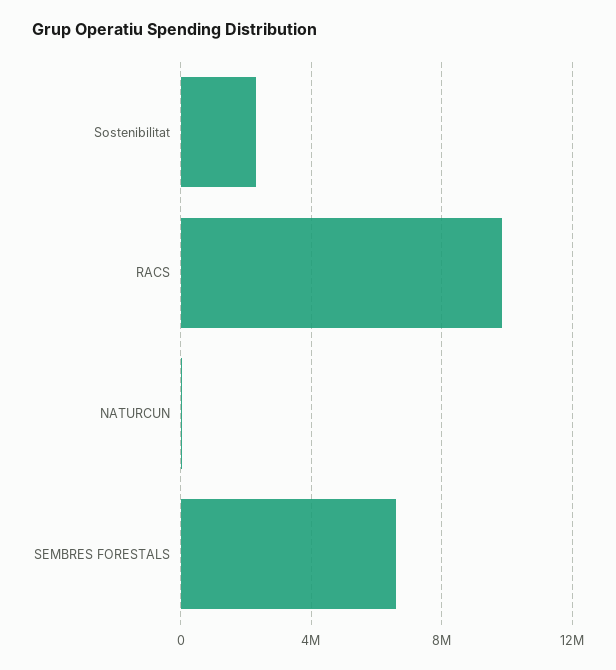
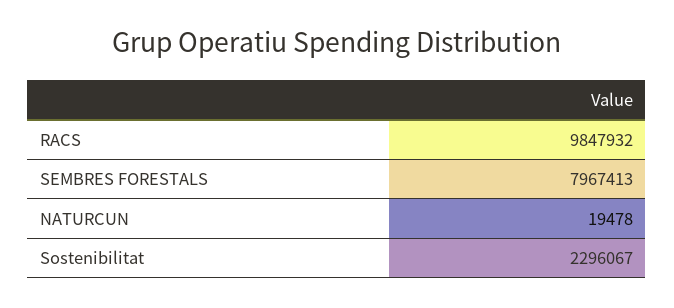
SEMBRES FORESTALS: 6500000 -> 7967413

